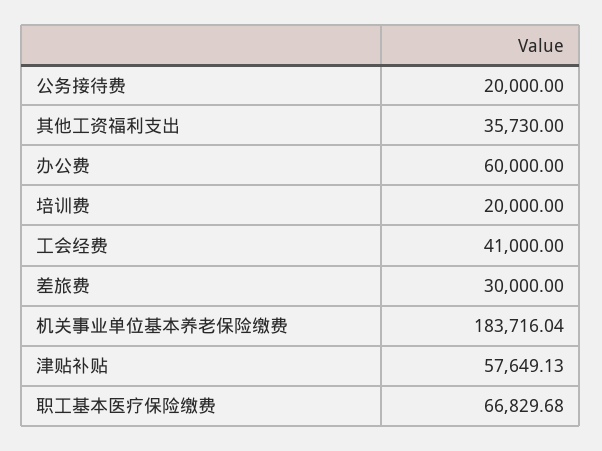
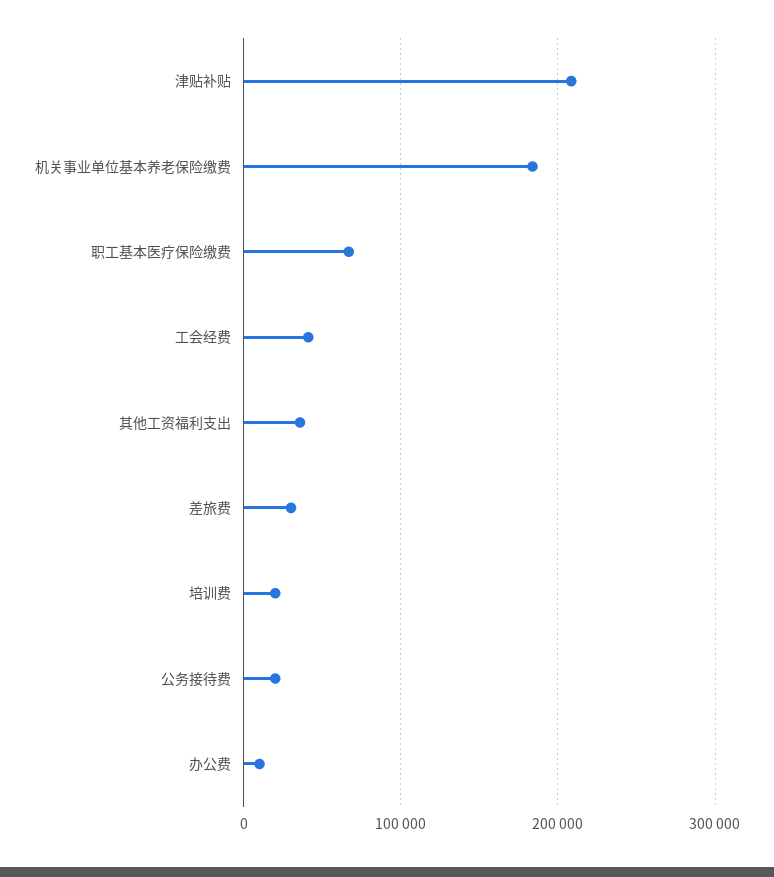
办公费: 60000 -> 10000
津贴补贴: 57649.13 -> 210000

